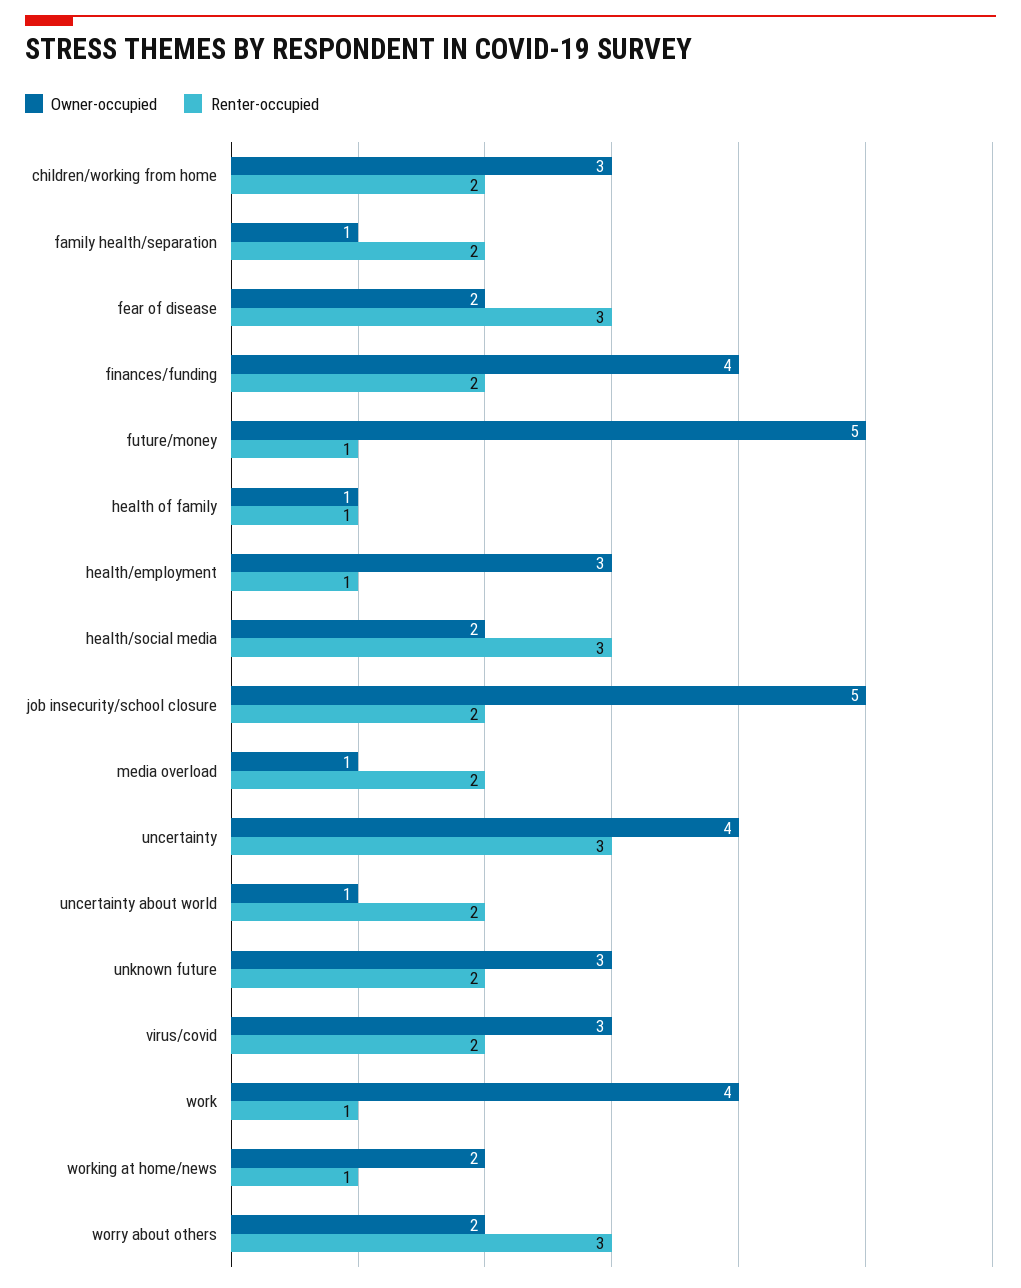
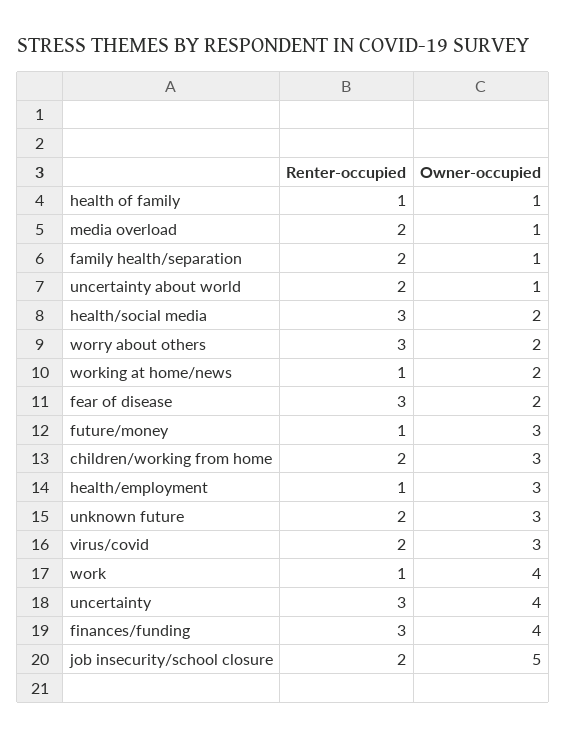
Renter-occupied, finances/funding: 2 -> 3
Owner-occupied, future/money: 5 -> 3

